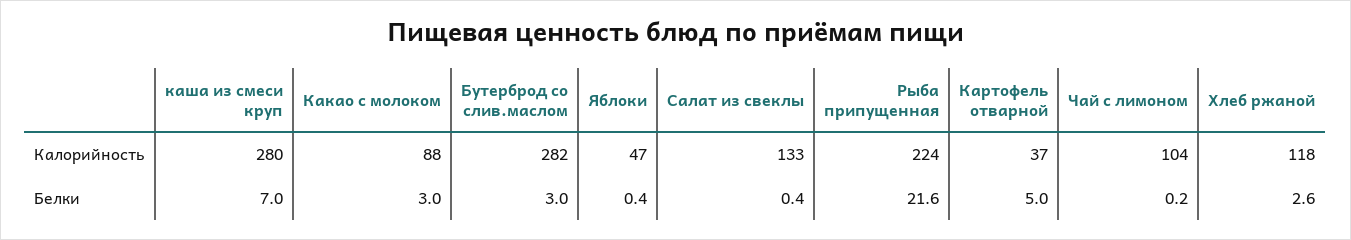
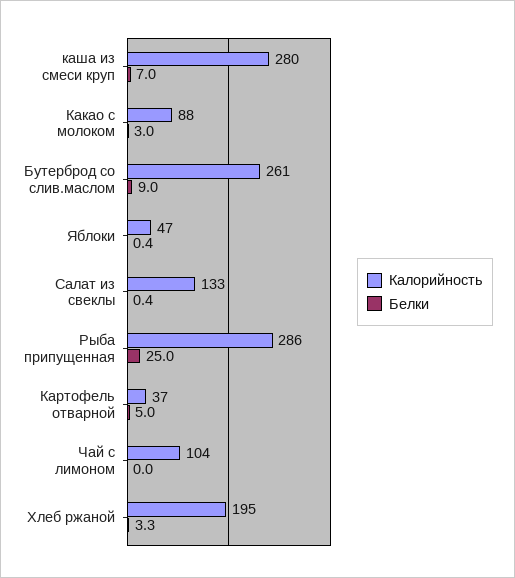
Калорийность, Бутерброд со слив.маслом: 282 -> 261
Калорийность, Рыба припущенная: 224 -> 286
Калорийность, Хлеб ржаной: 118 -> 195
Белки, Бутерброд со слив.маслом: 3 -> 9
Белки, Рыба припущенная: 21.6 -> 25
Белки, Чай с лимоном: 0.2 -> 0
Белки, Хлеб ржаной: 2.6 -> 3.3

